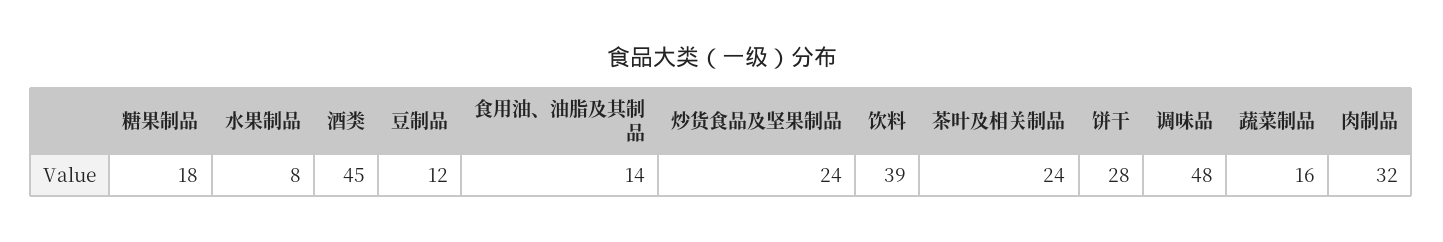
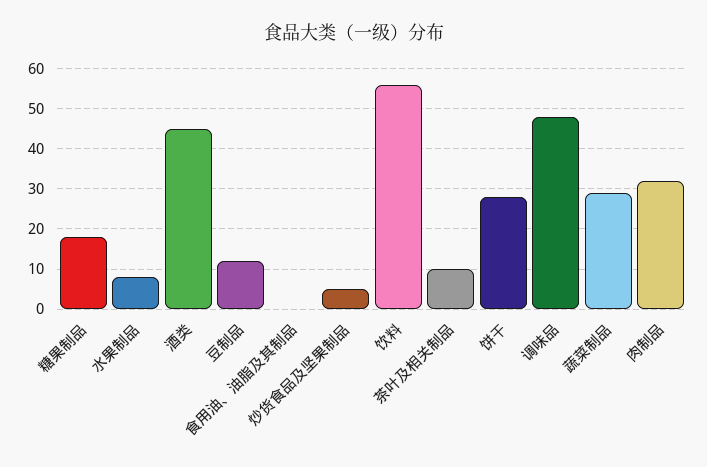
食用油、油脂及其制品: 14 -> 0
炒货食品及坚果制品: 24 -> 5
饮料: 39 -> 55
茶叶及相关制品: 24 -> 10
蔬菜制品: 16 -> 30

